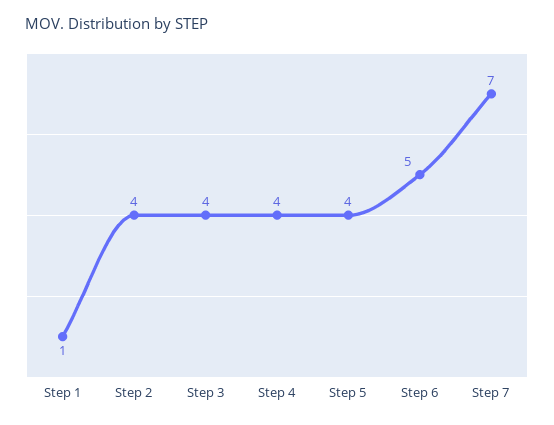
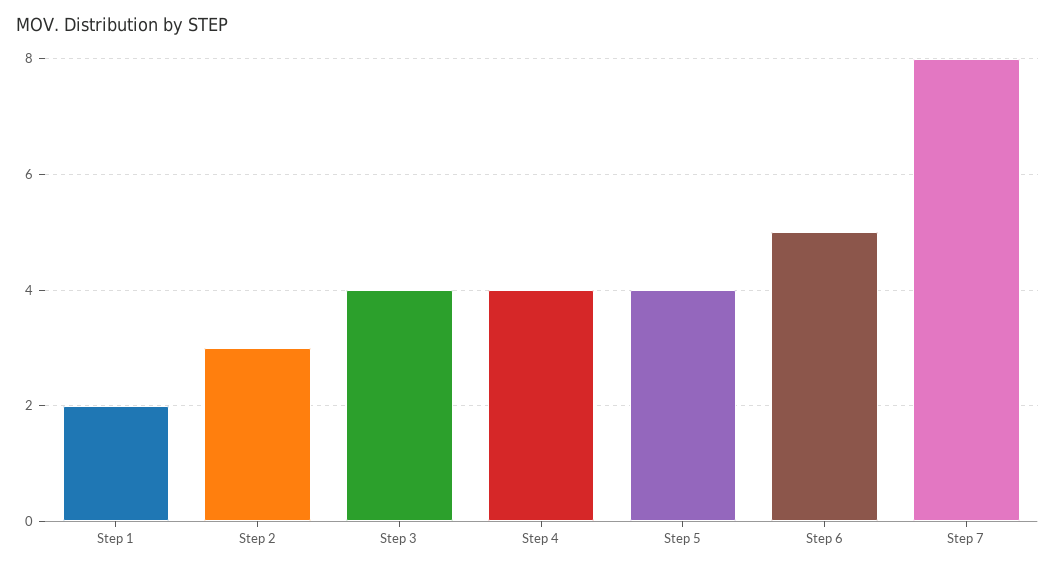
Step 1: 1 -> 2
Step 2: 4 -> 3
Step 7: 7 -> 8

